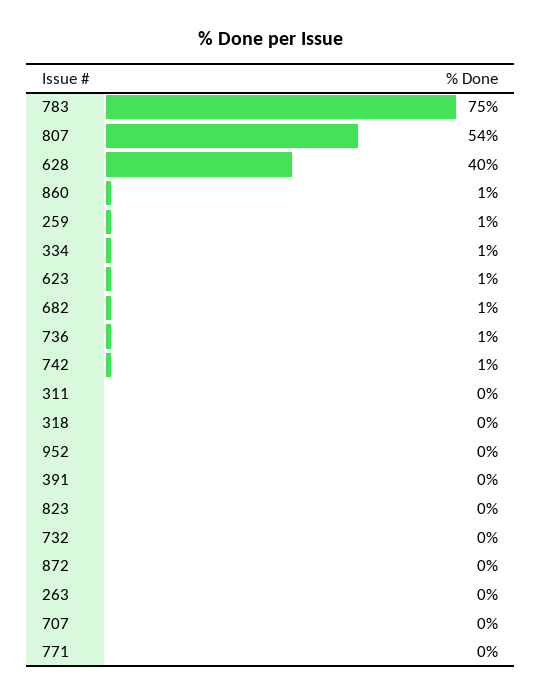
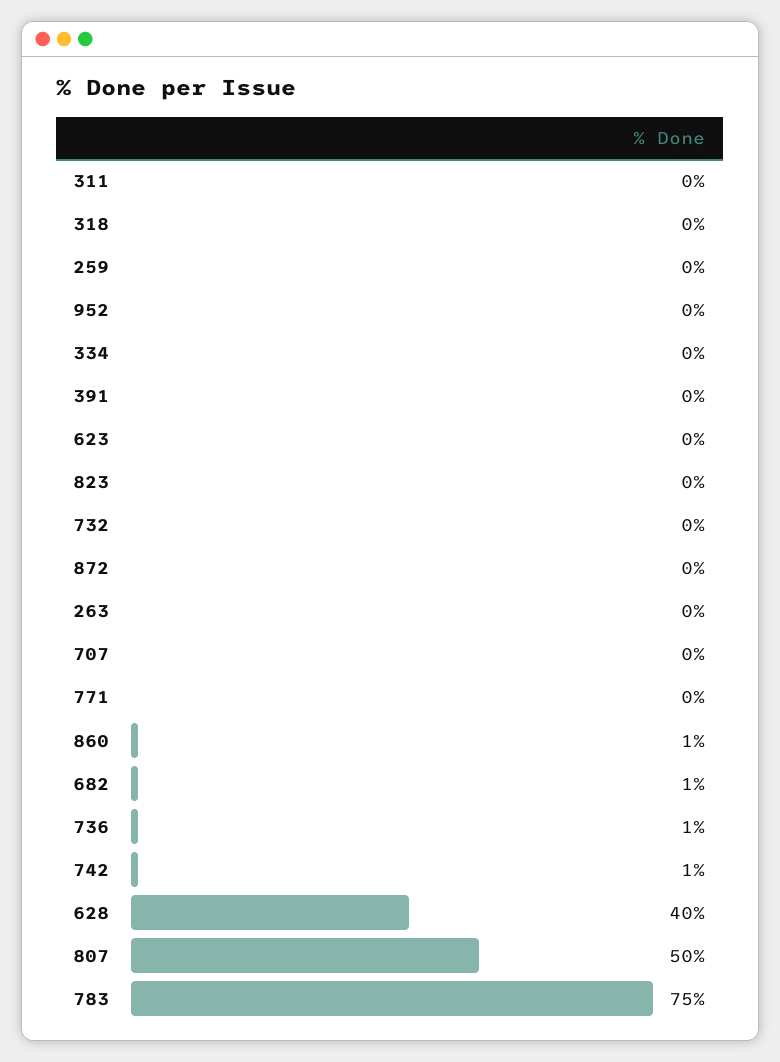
807: 54 -> 50
259: 1 -> 0
334: 1 -> 0
623: 1 -> 0

